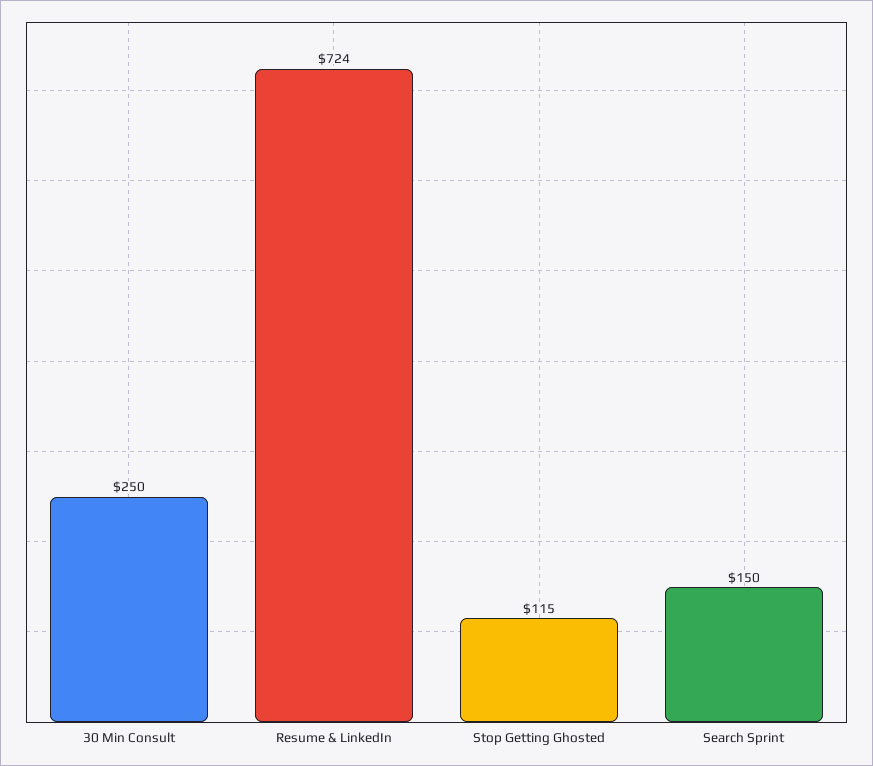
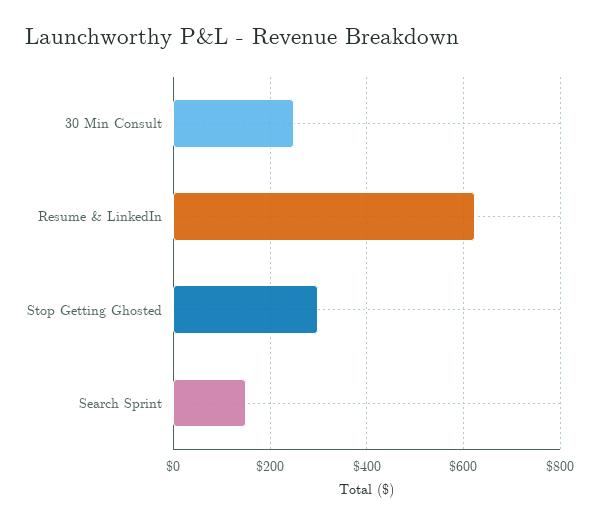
Resume & LinkedIn: 724 -> 620
Stop Getting Ghosted: 115 -> 300

